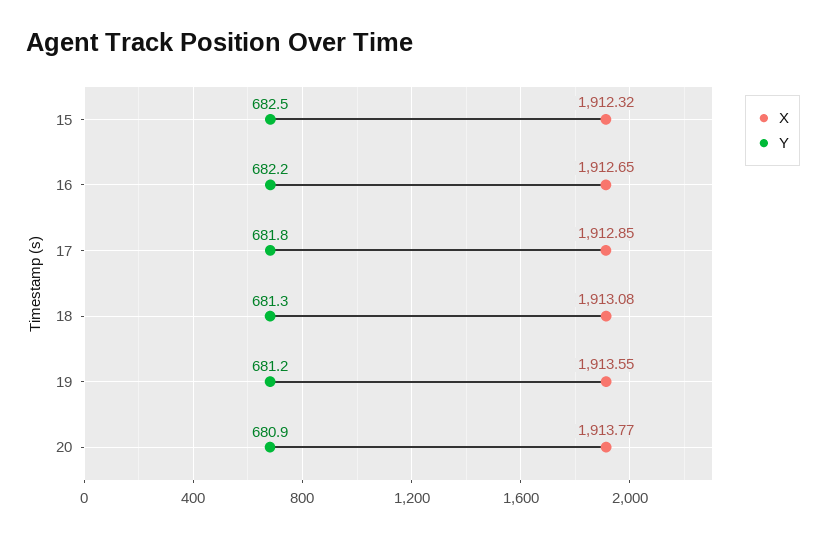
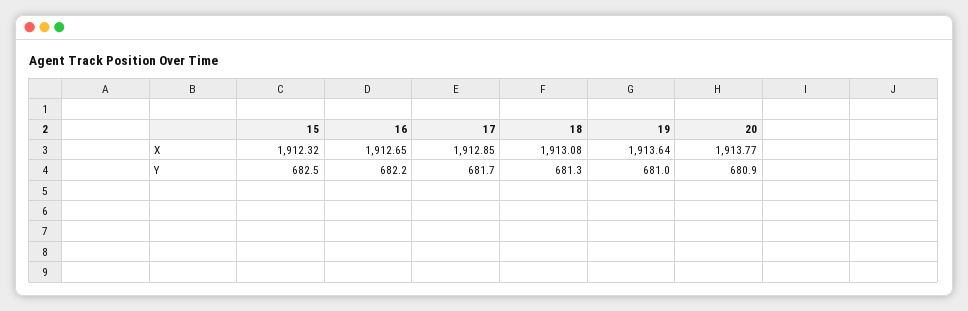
Y, 17: 681.8 -> 681.7
X, 19: 1913.55 -> 1913.64
Y, 19: 681.2 -> 681

